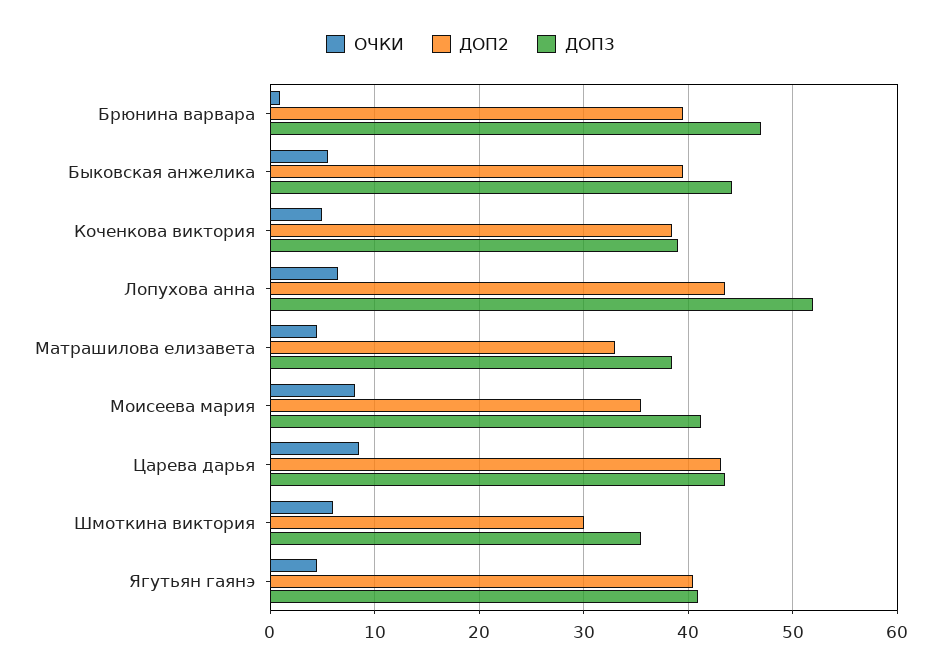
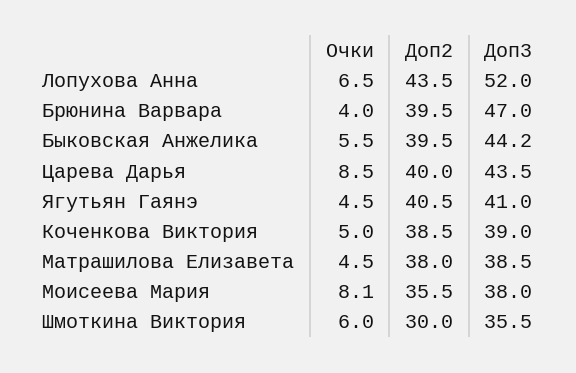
ОЧКИ, Брюнина варвара: 1 -> 4
ДОП2, Матрашилова елизавета: 33 -> 38
ДОП3, Моисеева мария: 41 -> 38
ДОП2, Царева дарья: 43 -> 40

